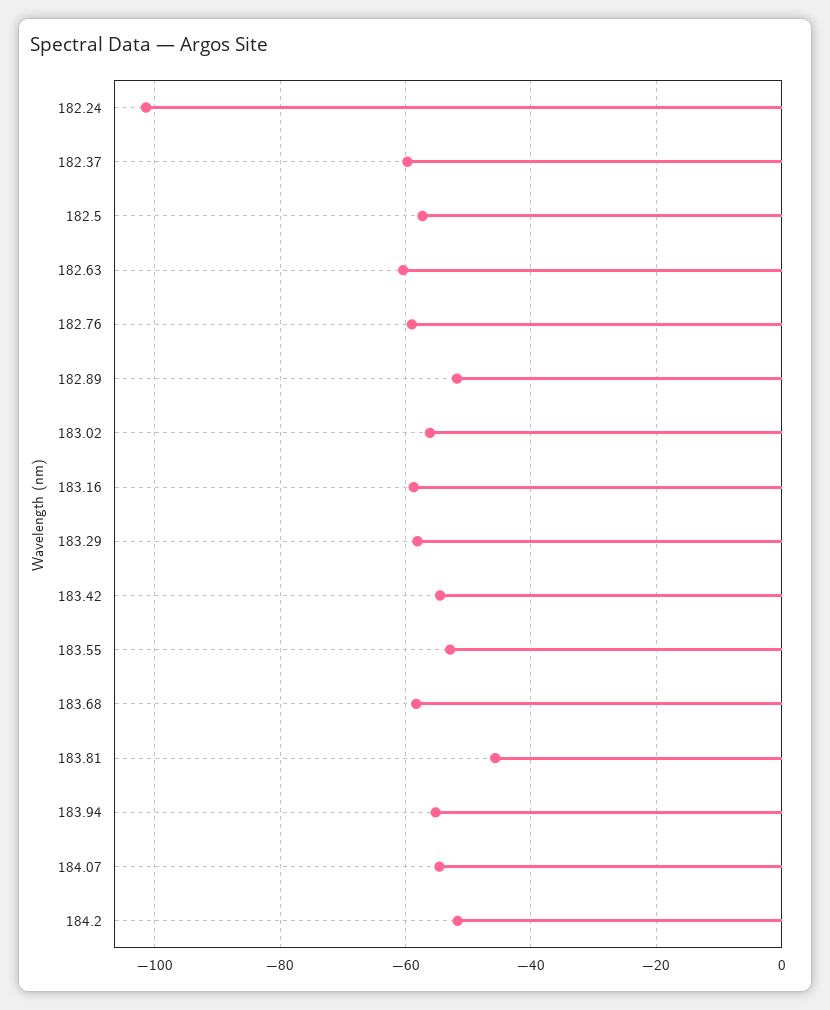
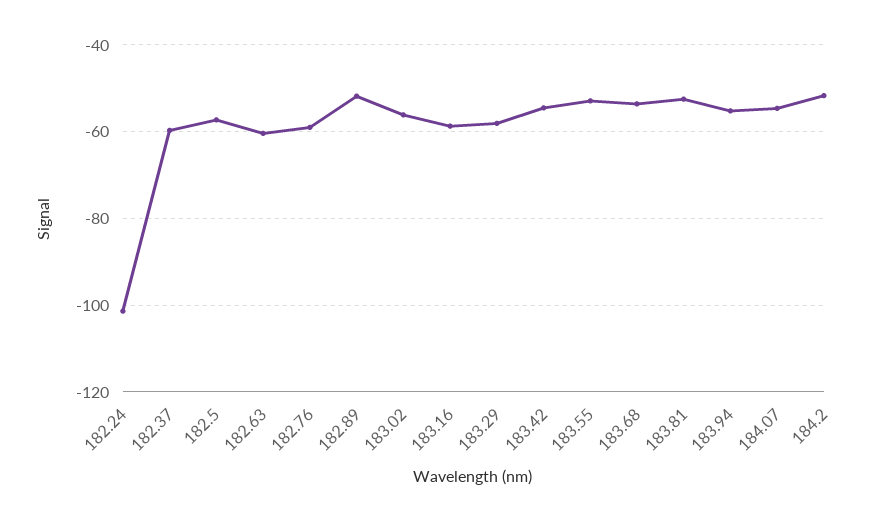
183.68: -58 -> -54
183.81: -46 -> -52

